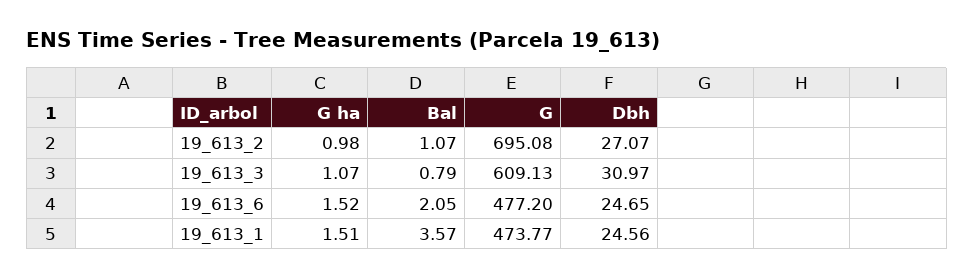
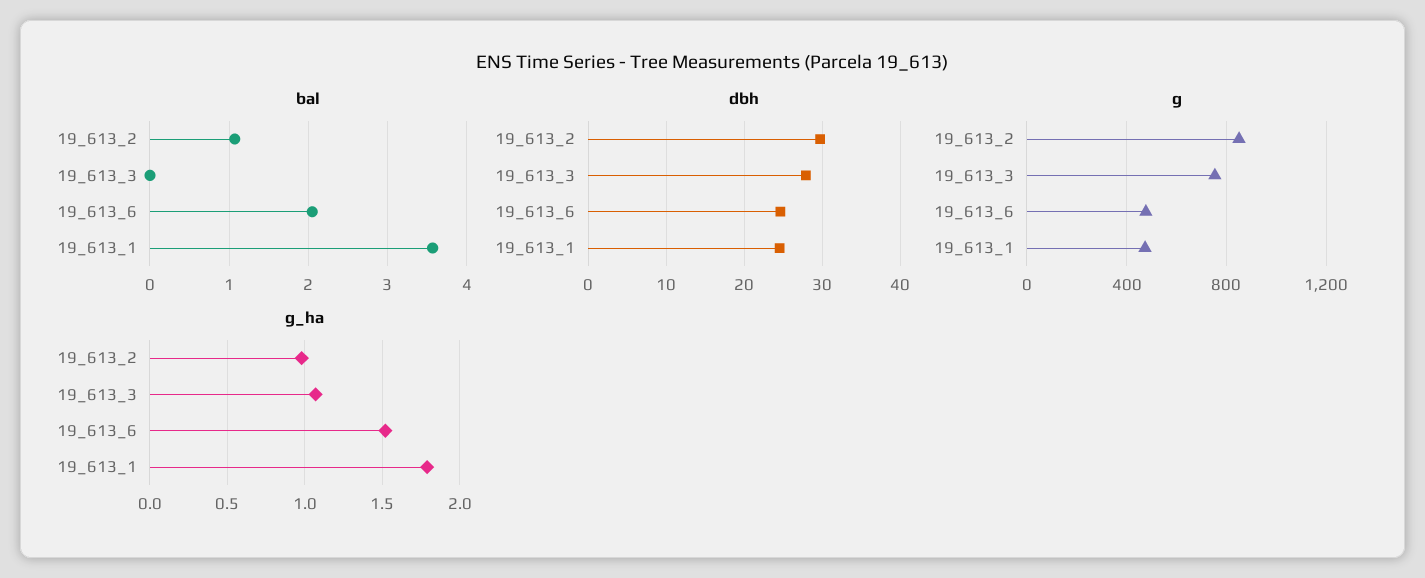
G, 19_613_2: 695.08 -> 850
Dbh, 19_613_2: 27.07 -> 30
Bal, 19_613_3: 0.79 -> 0
G, 19_613_3: 609.13 -> 750
Dbh, 19_613_3: 30.97 -> 28
G ha, 19_613_1: 1.51 -> 1.8

